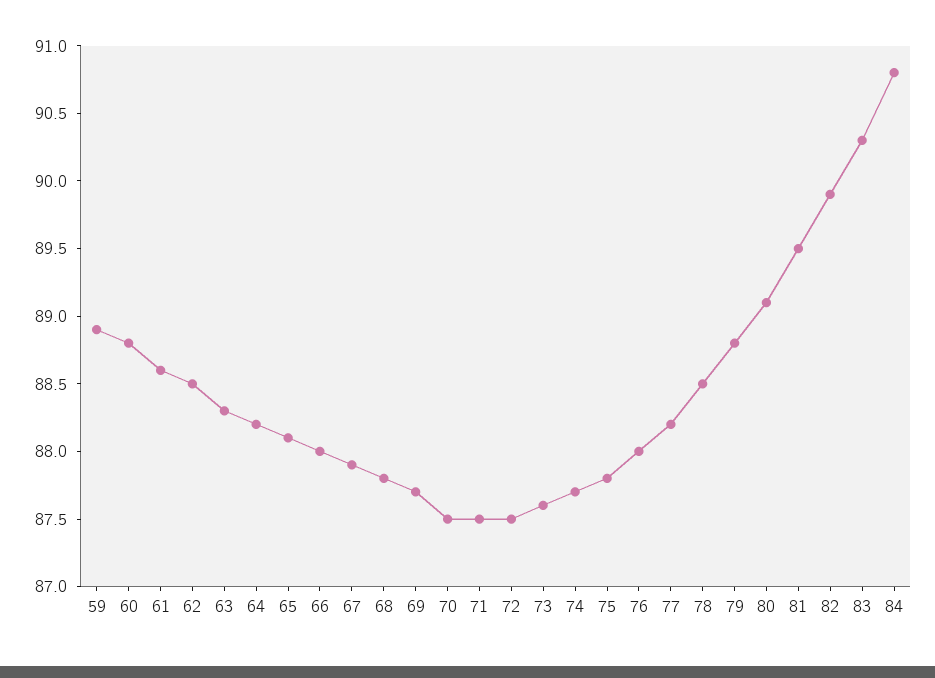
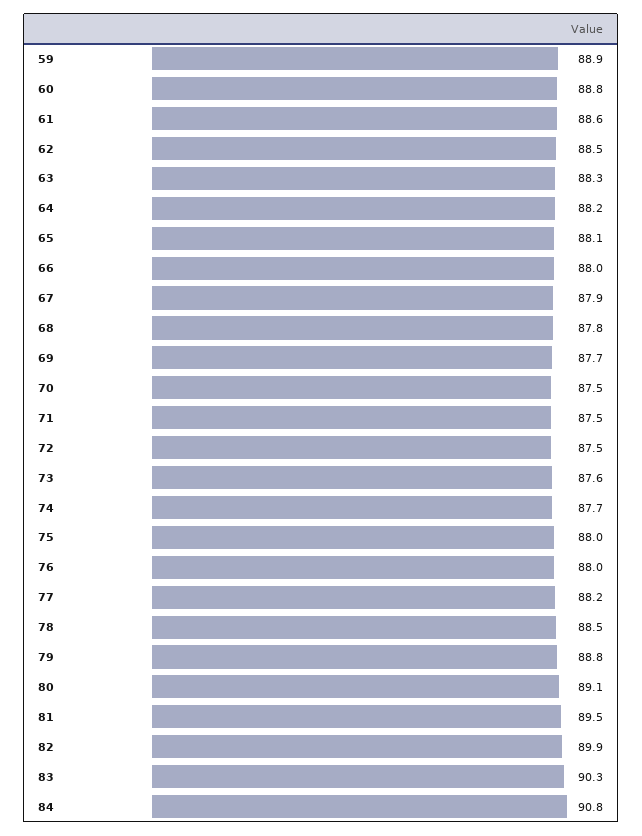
75: 87.8 -> 88

